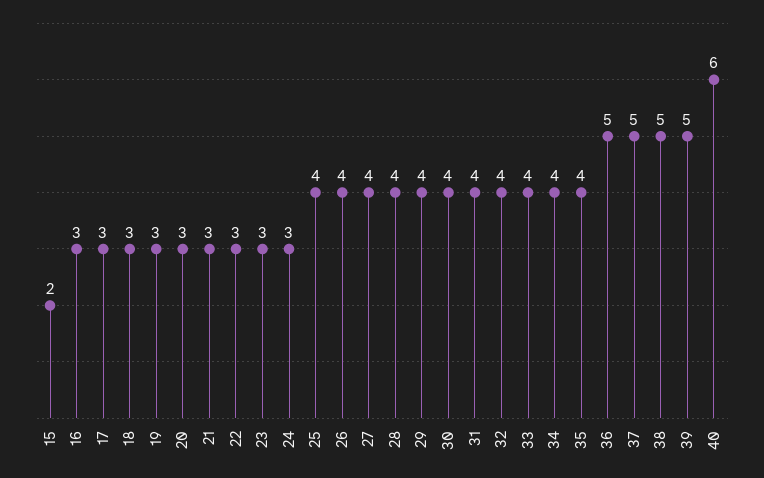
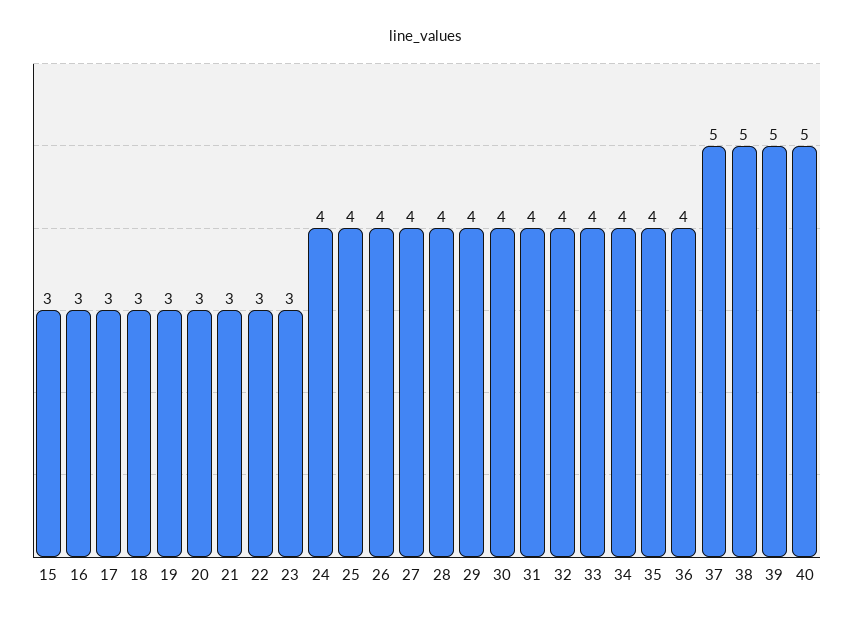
15: 2 -> 3
24: 3 -> 4
36: 5 -> 4
40: 6 -> 5

